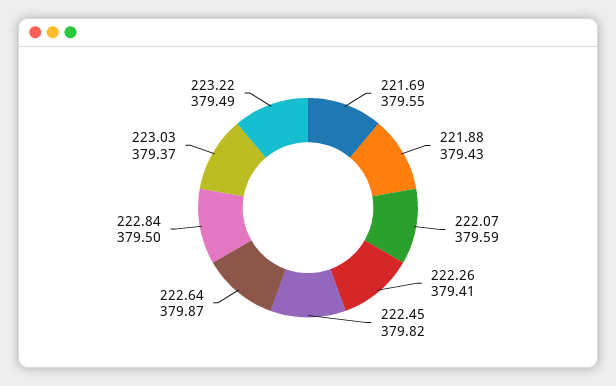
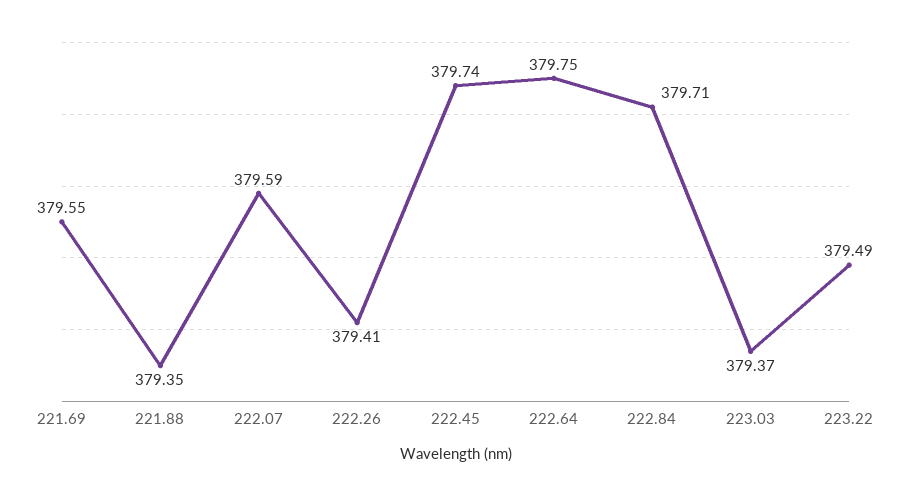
221.88: 379.43 -> 379.35
222.45: 379.82 -> 379.74
222.64: 379.87 -> 379.75
222.84: 379.5 -> 379.71

